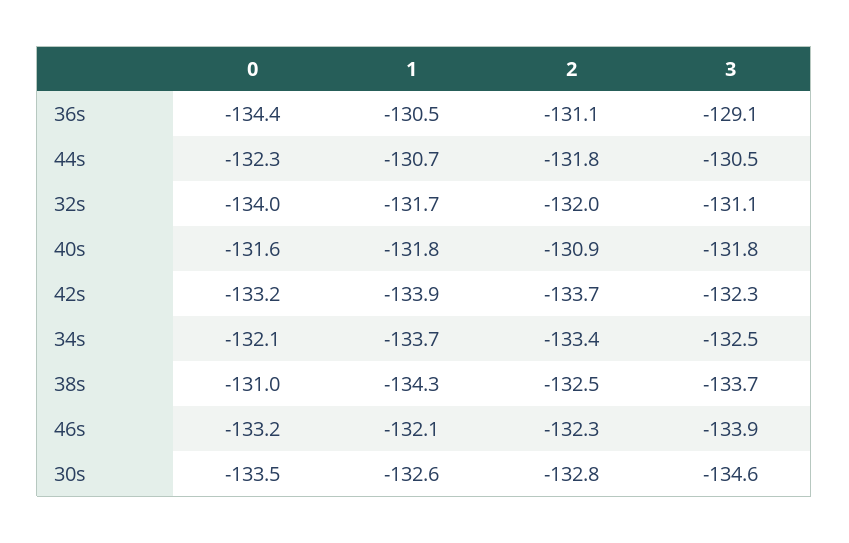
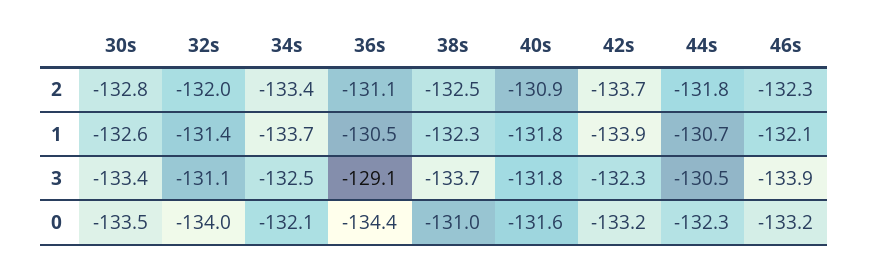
1, 32s: -131.7 -> -131.4
1, 38s: -134.3 -> -132.3
3, 30s: -134.6 -> -133.4

